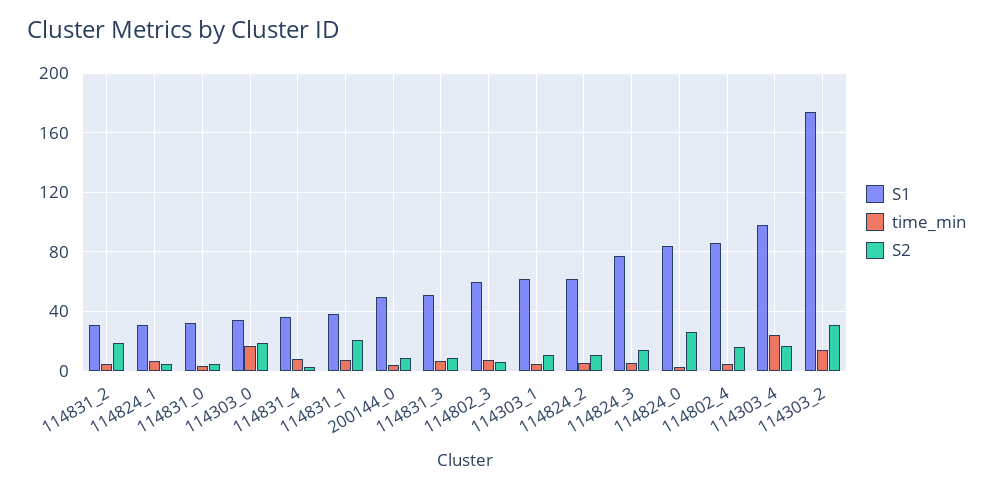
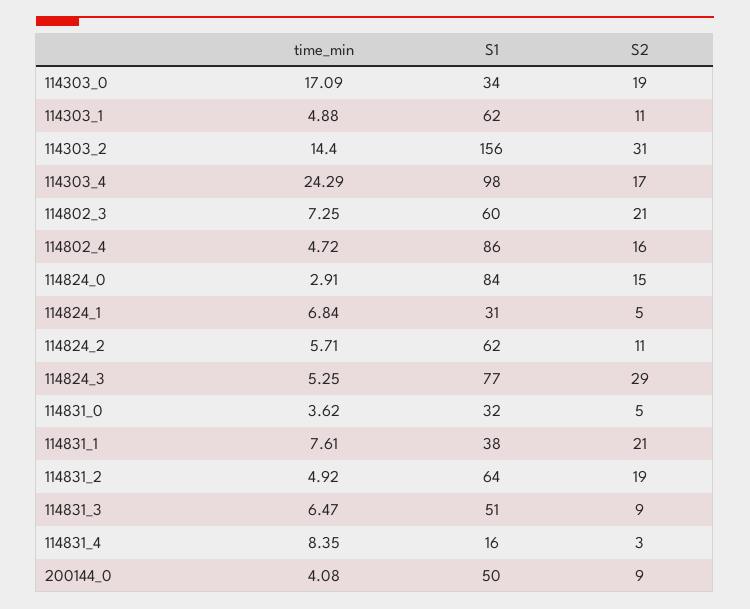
S1, 114831_2: 30 -> 64
S1, 114831_4: 35 -> 16
S2, 114802_3: 5 -> 21
S2, 114824_3: 15 -> 29
S2, 114824_0: 25 -> 15
S1, 114303_2: 175 -> 156

